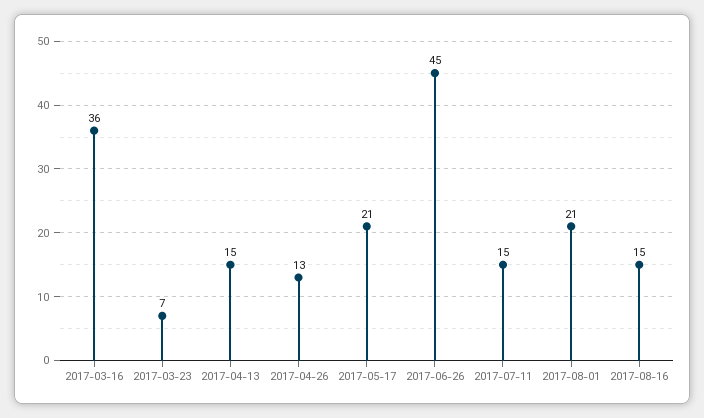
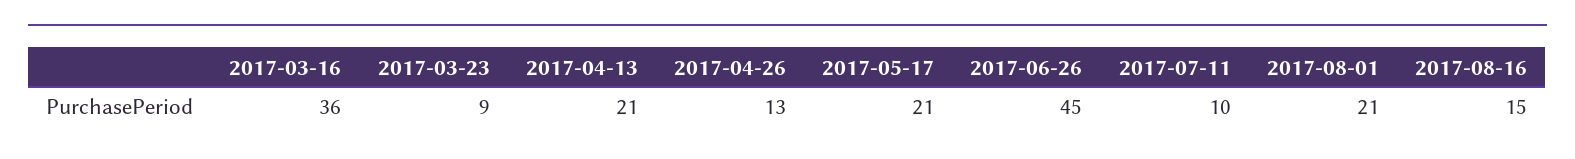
2017-03-23: 7 -> 9
2017-04-13: 15 -> 21
2017-07-11: 15 -> 10

